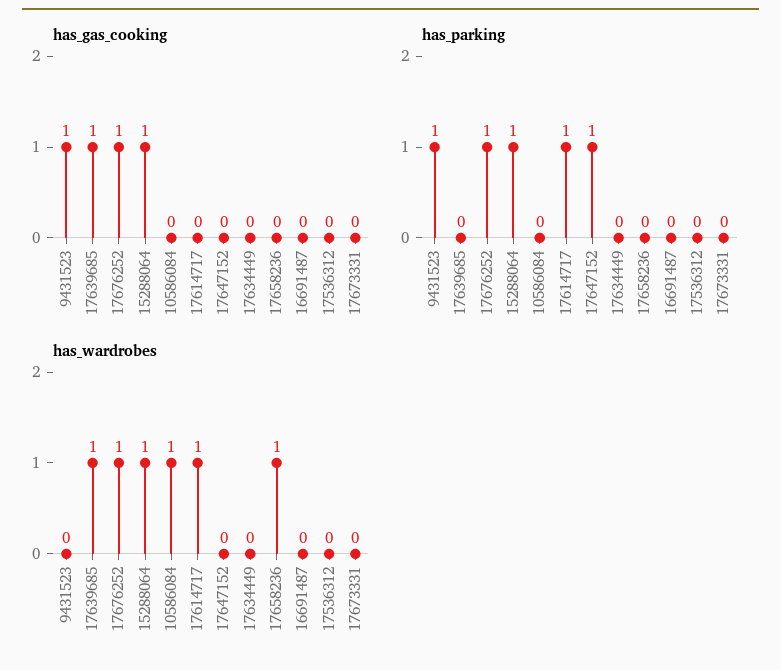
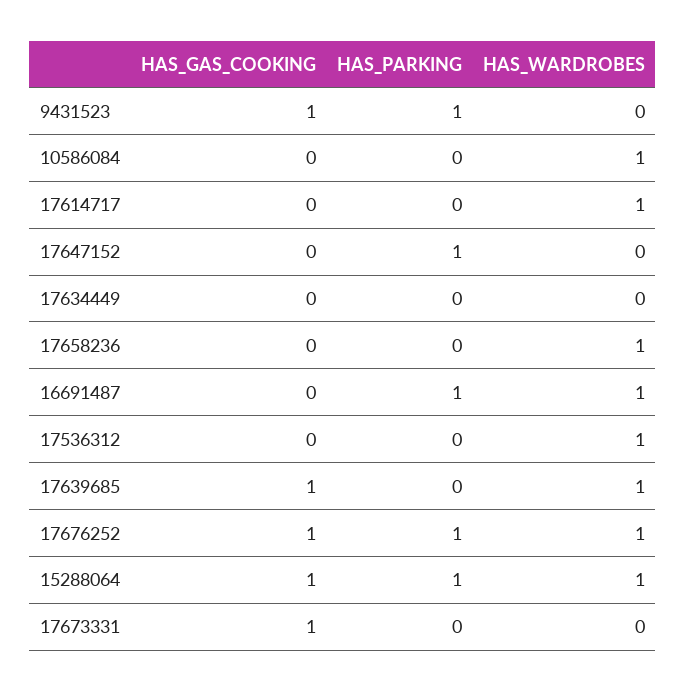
has_gas_cooking, 17673331: 0 -> 1
has_parking, 17614717: 1 -> 0
has_parking, 16691487: 0 -> 1
has_wardrobes, 16691487: 0 -> 1
has_wardrobes, 17536312: 0 -> 1

